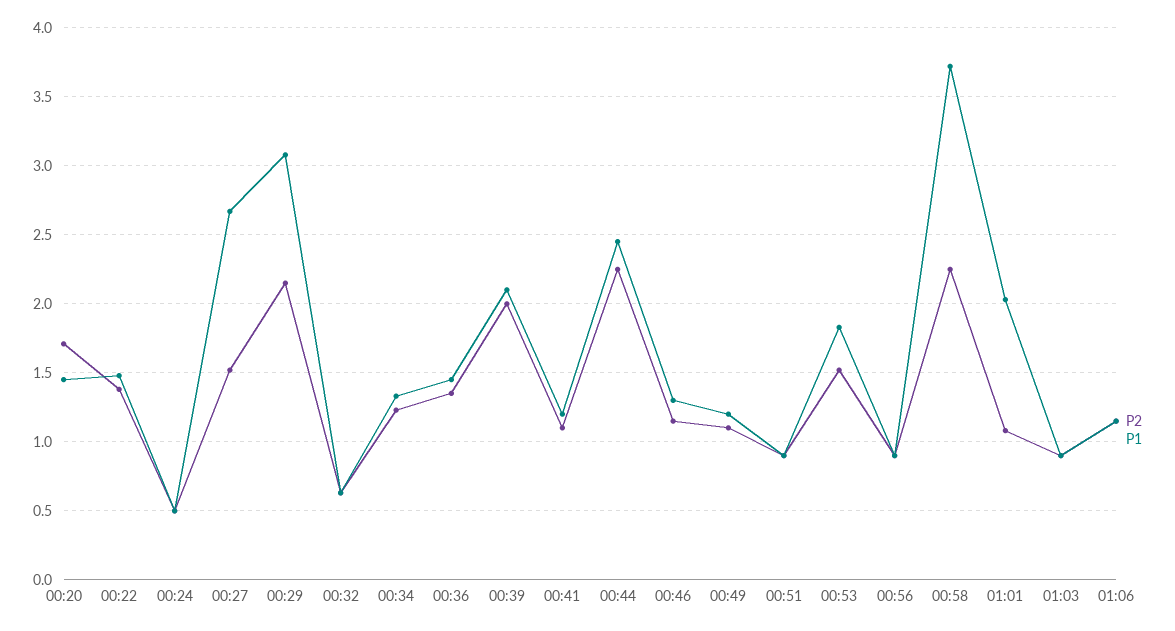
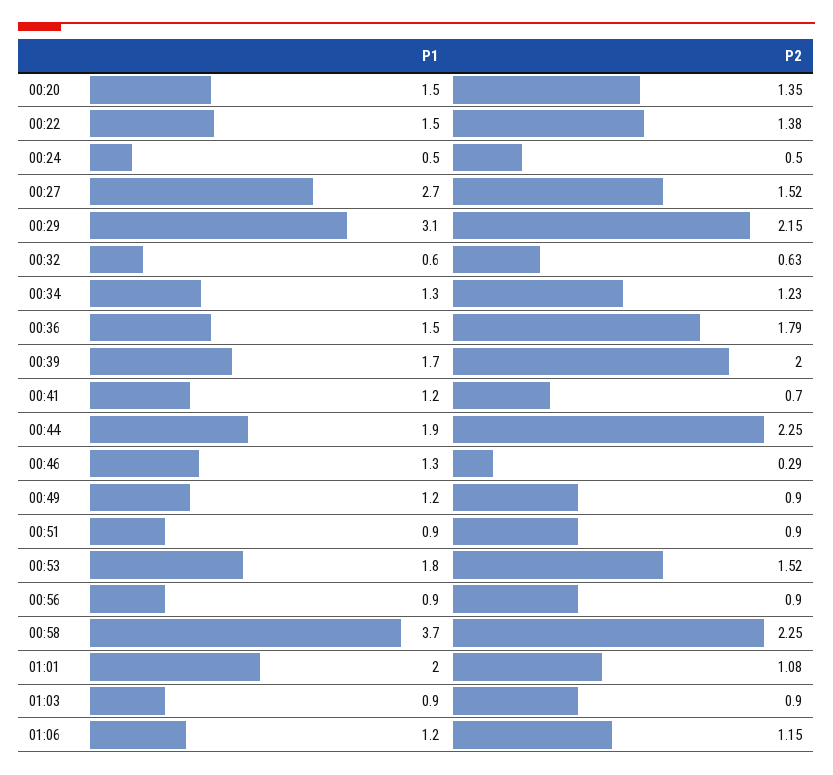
P2, 00:20: 1.7 -> 1.35
P2, 00:36: 1.35 -> 1.79
P1, 00:39: 2.1 -> 1.7
P2, 00:41: 1.1 -> 0.7
P1, 00:44: 2.45 -> 1.9
P2, 00:46: 1.15 -> 0.29
P2, 00:49: 1.1 -> 0.9

